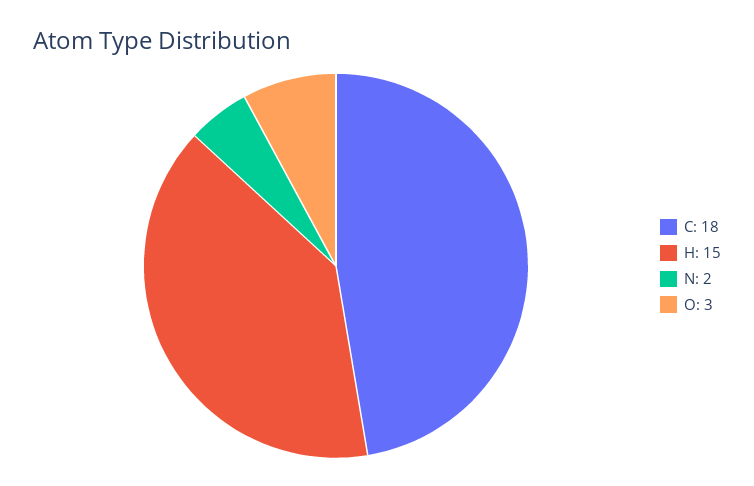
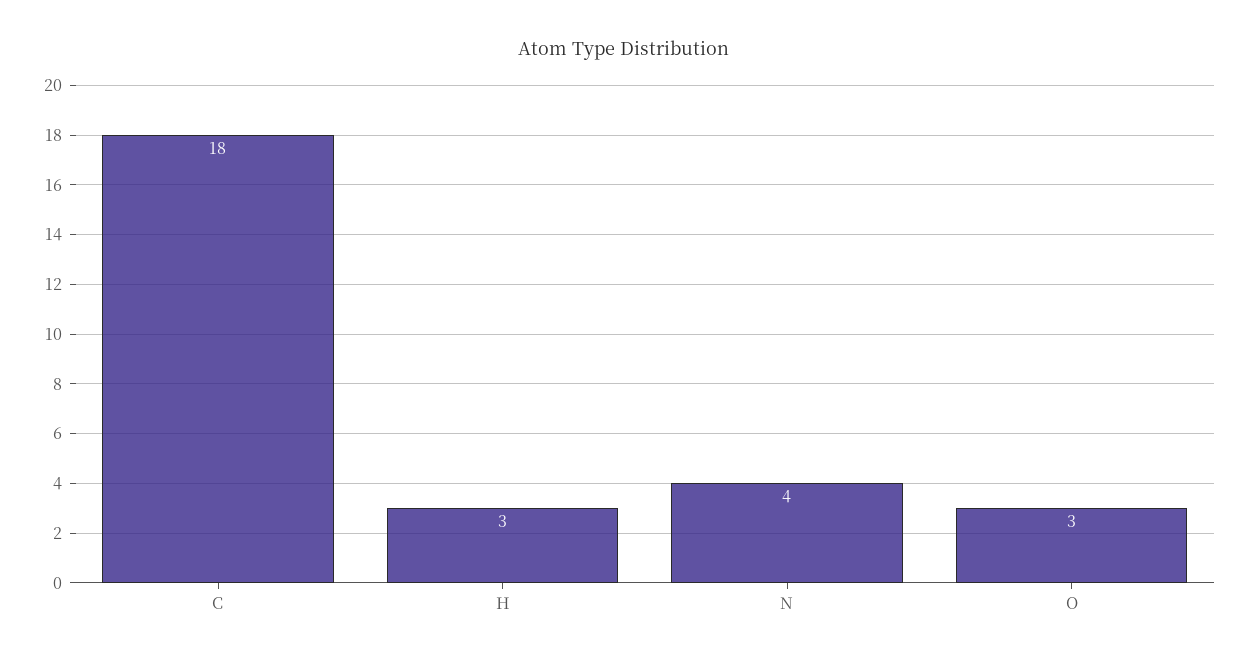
H: 15 -> 3
N: 2 -> 4

